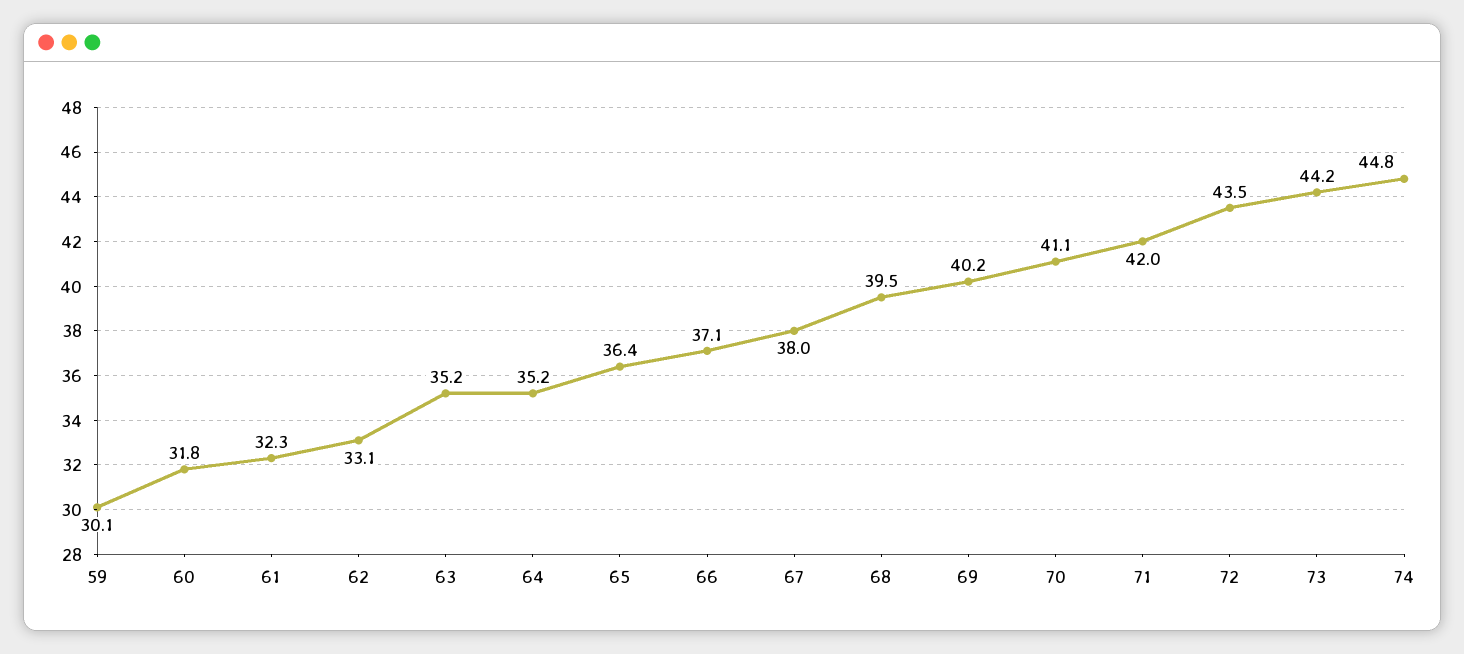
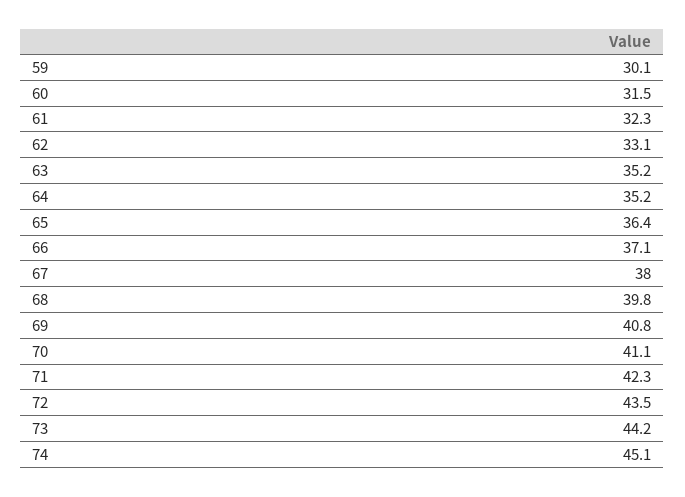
60: 31.8 -> 31.5
68: 39.5 -> 39.8
69: 40.2 -> 40.8
71: 42 -> 42.3
74: 44.8 -> 45.1

